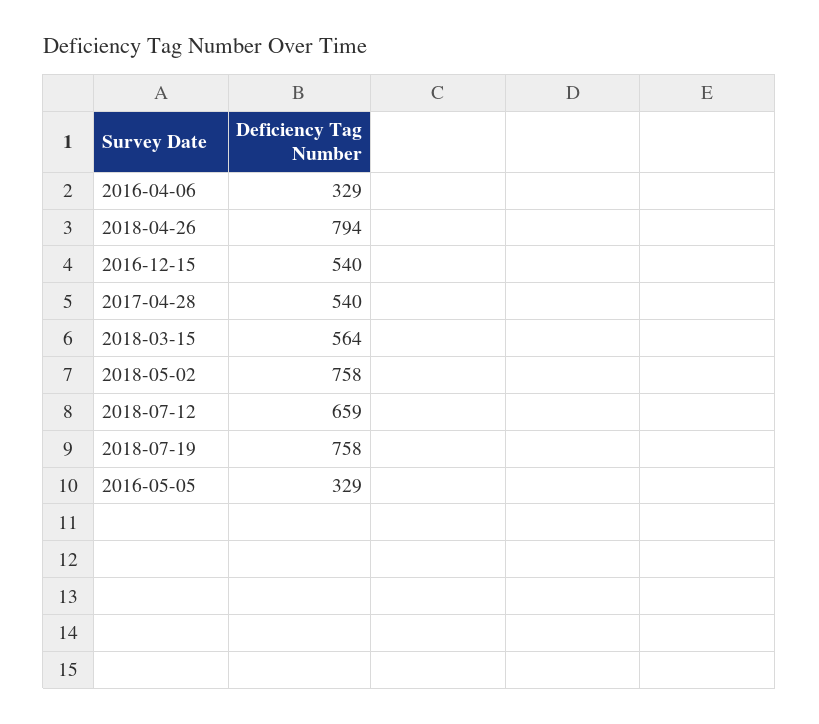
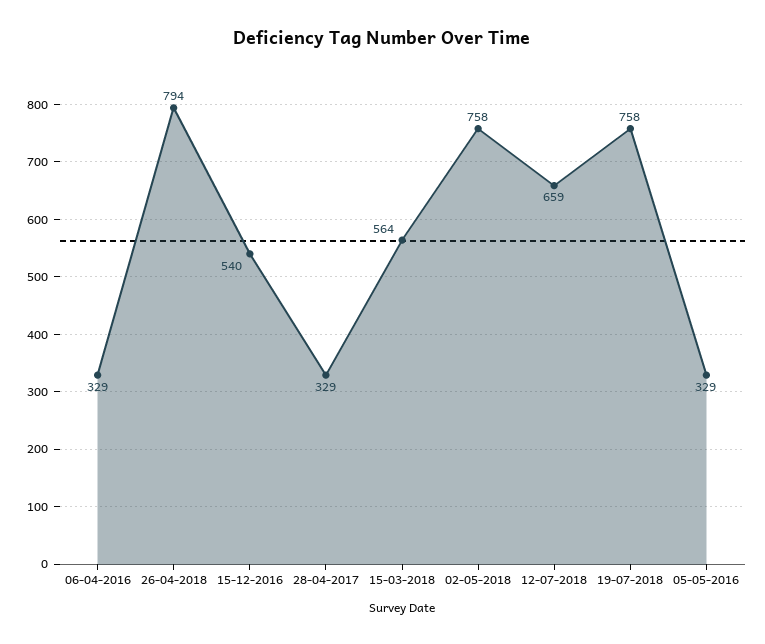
2017-04-28: 540 -> 329

